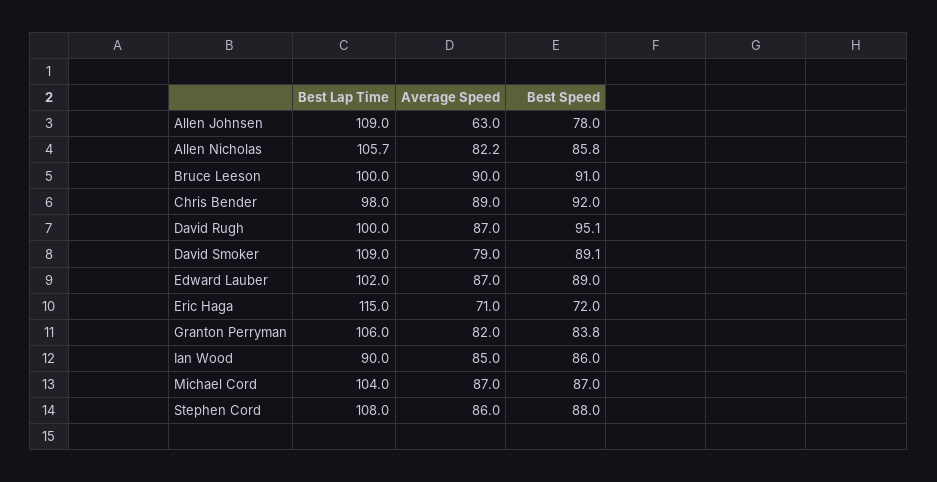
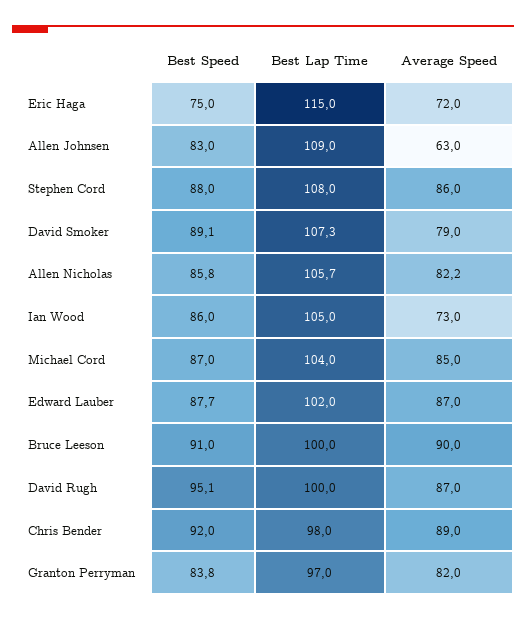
Best Speed, Allen Johnsen: 78 -> 83
Best Lap Time, David Smoker: 109 -> 107.3
Best Speed, Edward Lauber: 89 -> 87.7
Average Speed, Eric Haga: 71 -> 72
Best Speed, Eric Haga: 72 -> 75
Best Lap Time, Granton Perryman: 106 -> 97
Best Lap Time, Ian Wood: 90 -> 105
Average Speed, Ian Wood: 85 -> 73
Average Speed, Michael Cord: 87 -> 85

